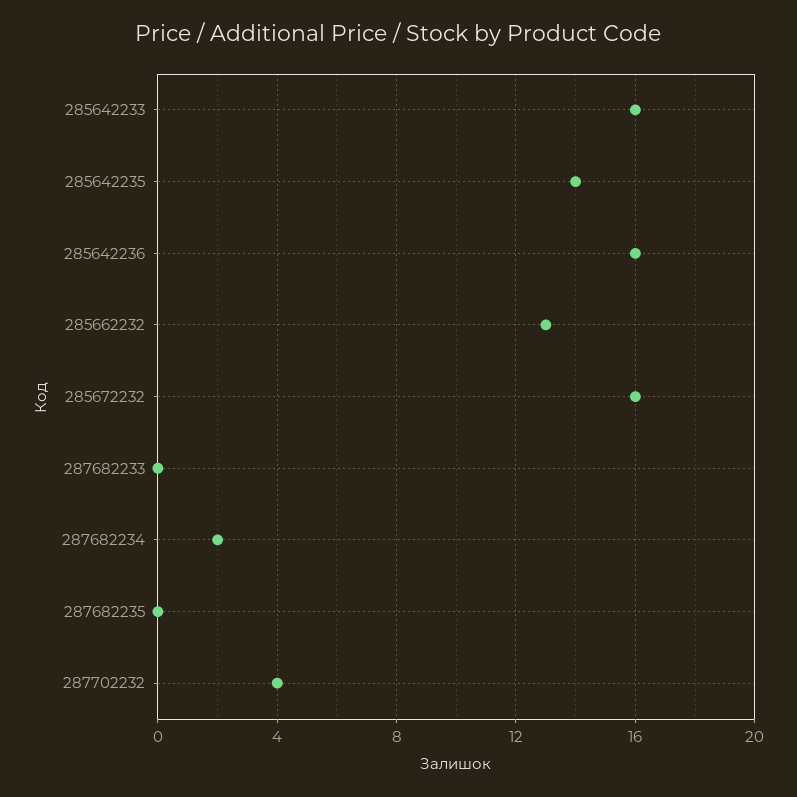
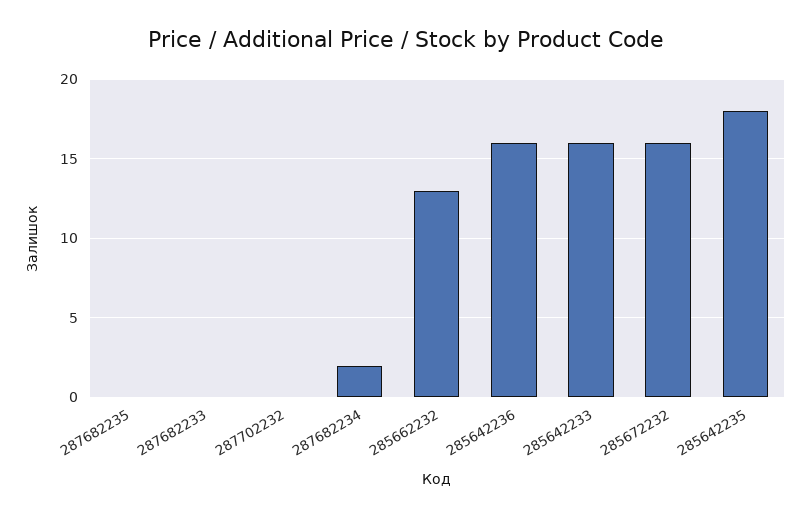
285642235: 14 -> 18
287702232: 4 -> 0

